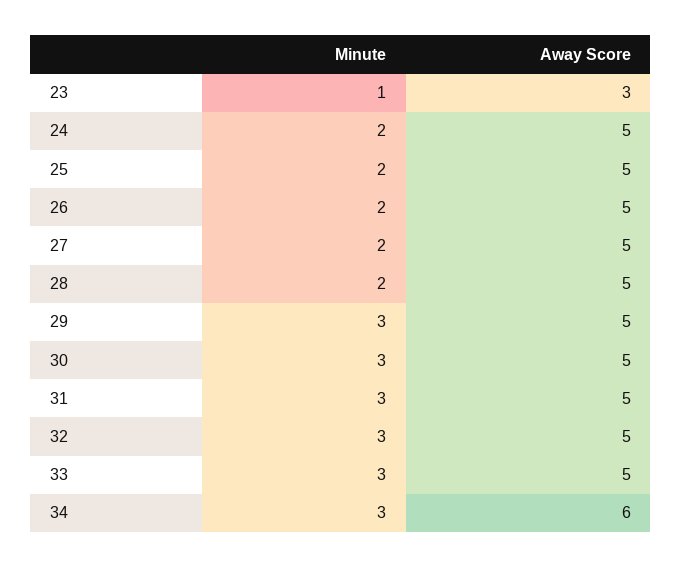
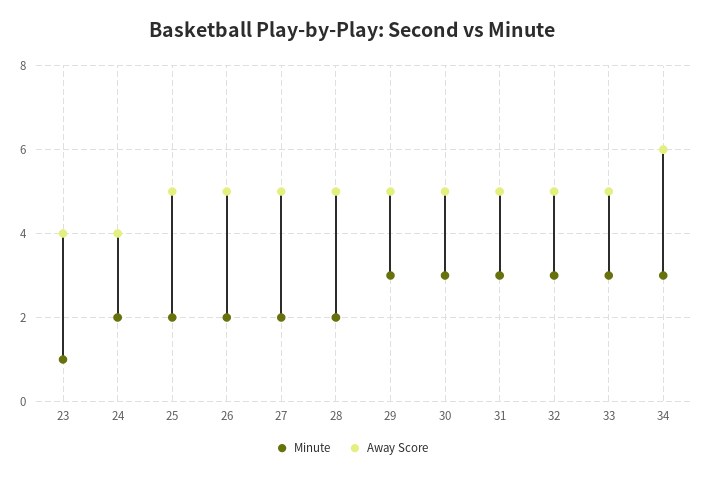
Away Score, 23: 3 -> 4
Away Score, 24: 5 -> 4

